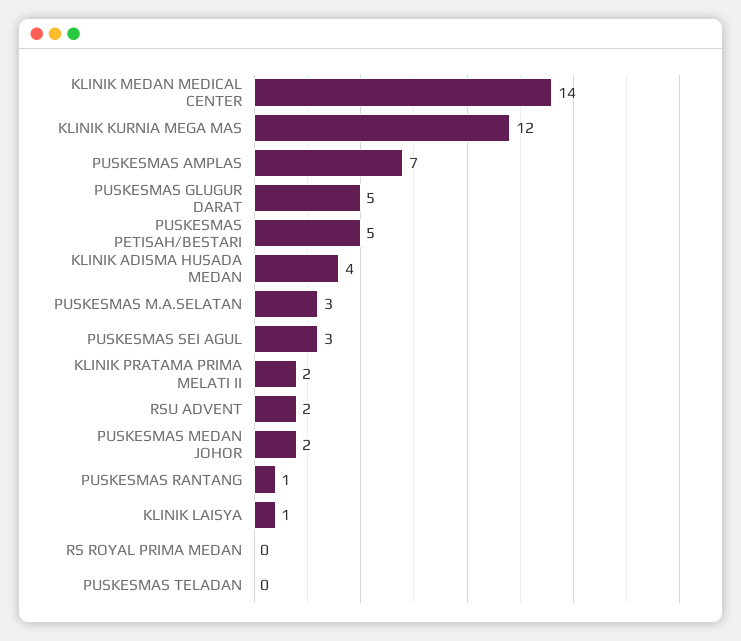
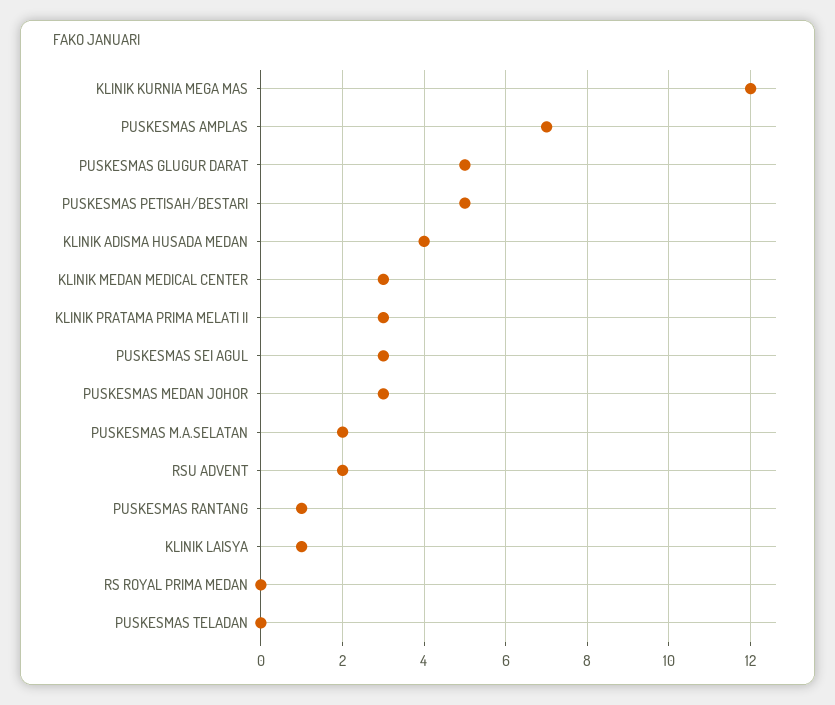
KLINIK MEDAN MEDICAL CENTER: 14 -> 3
PUSKESMAS M.A.SELATAN: 3 -> 2
KLINIK PRATAMA PRIMA MELATI II: 2 -> 3
PUSKESMAS MEDAN JOHOR: 2 -> 3

